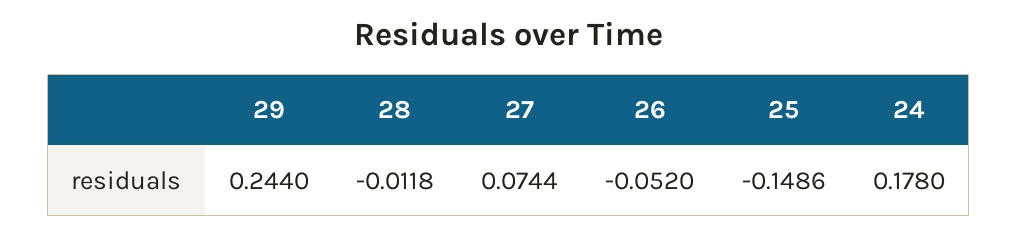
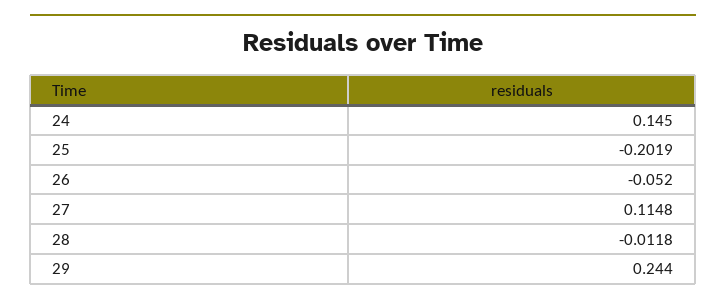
27: 0.0744 -> 0.1148
25: -0.1486 -> -0.2019
24: 0.178 -> 0.145

